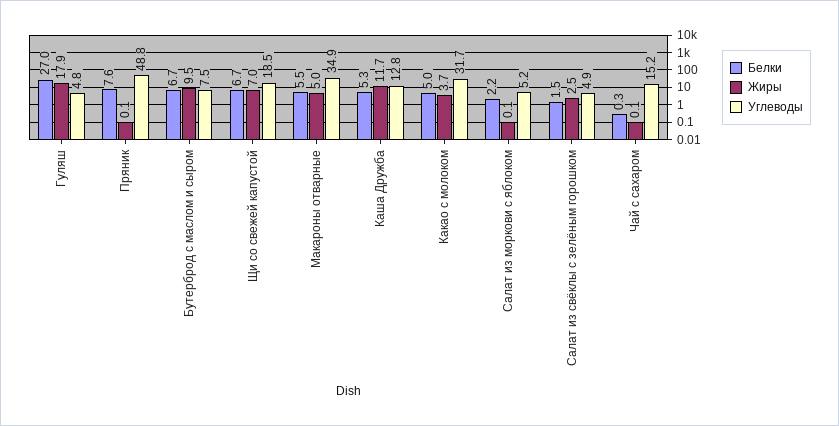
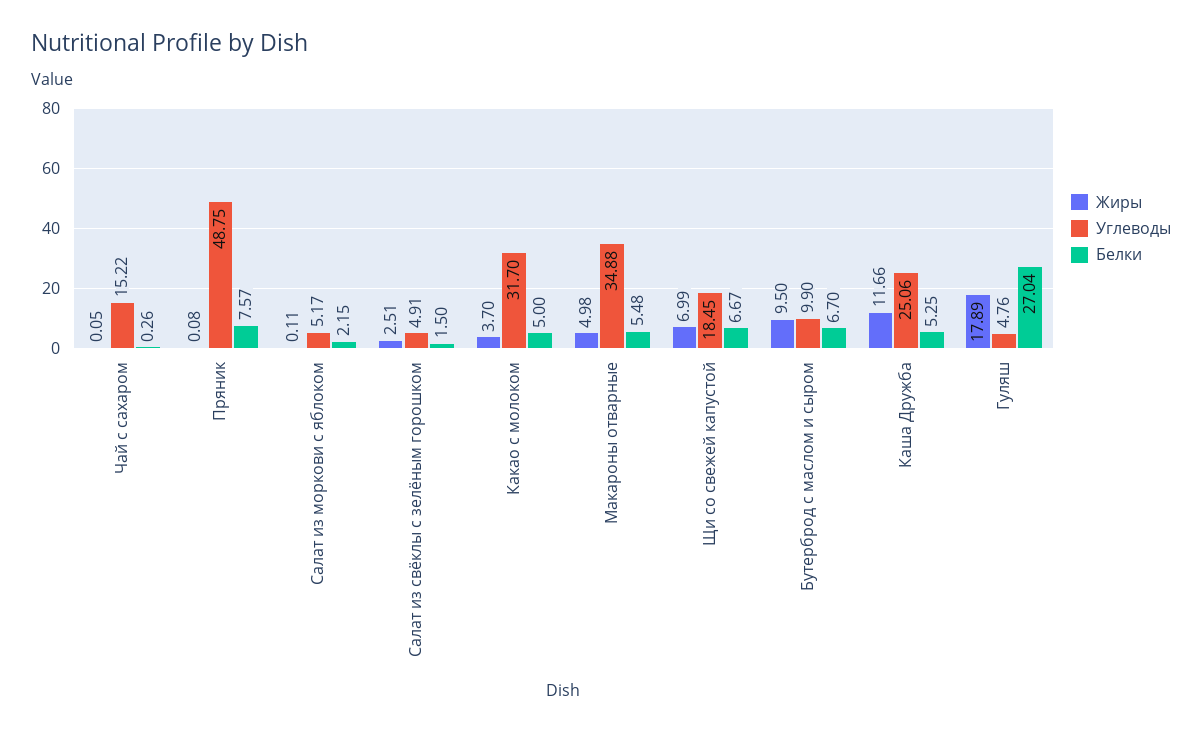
Углеводы, Бутерброд с маслом и сыром: 7.5 -> 9.9
Углеводы, Каша Дружба: 12.8 -> 25.06

